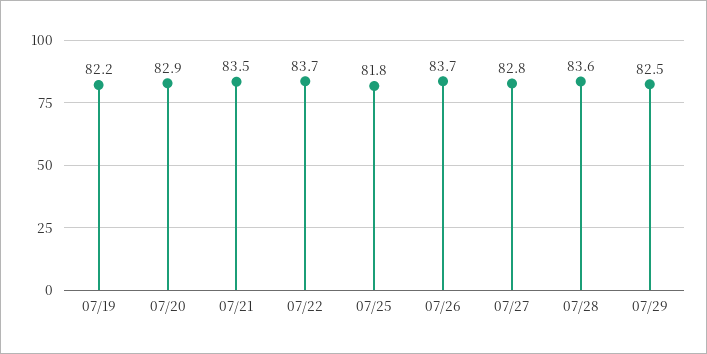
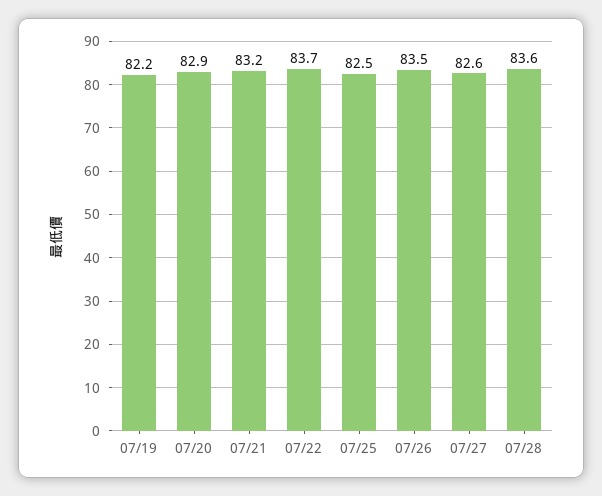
07/21: 83.5 -> 83.2
07/25: 81.8 -> 82.5
07/26: 83.7 -> 83.5
07/27: 82.8 -> 82.6
07/29: 82.5 -> none

